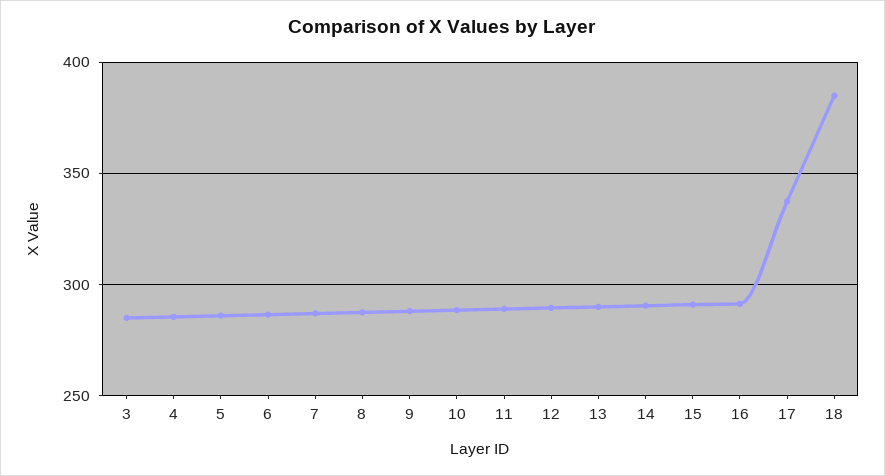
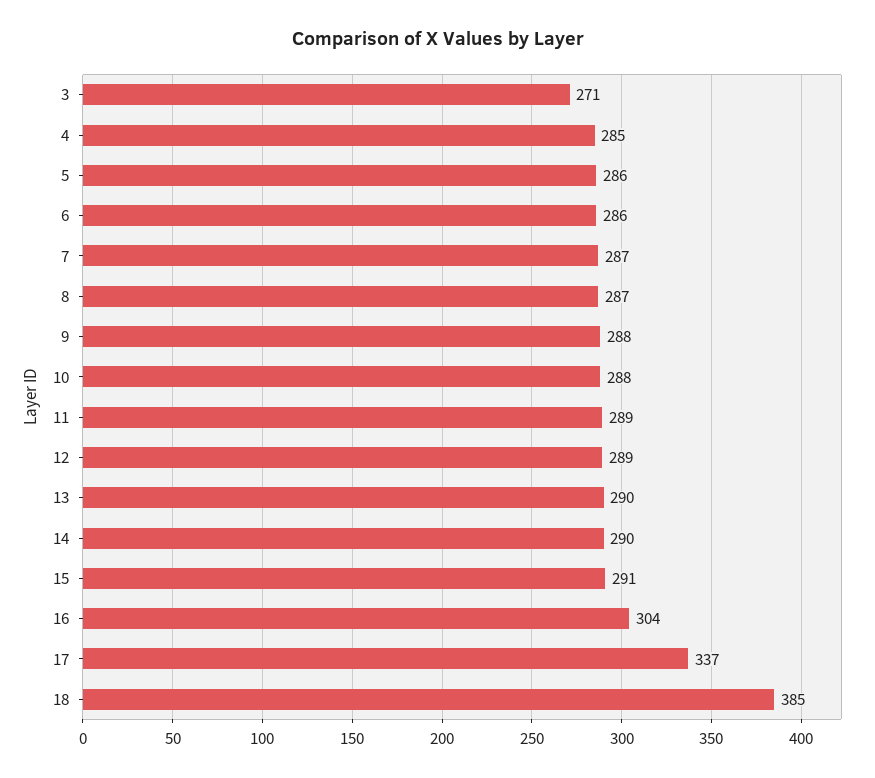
3: 285 -> 271
16: 290 -> 304

